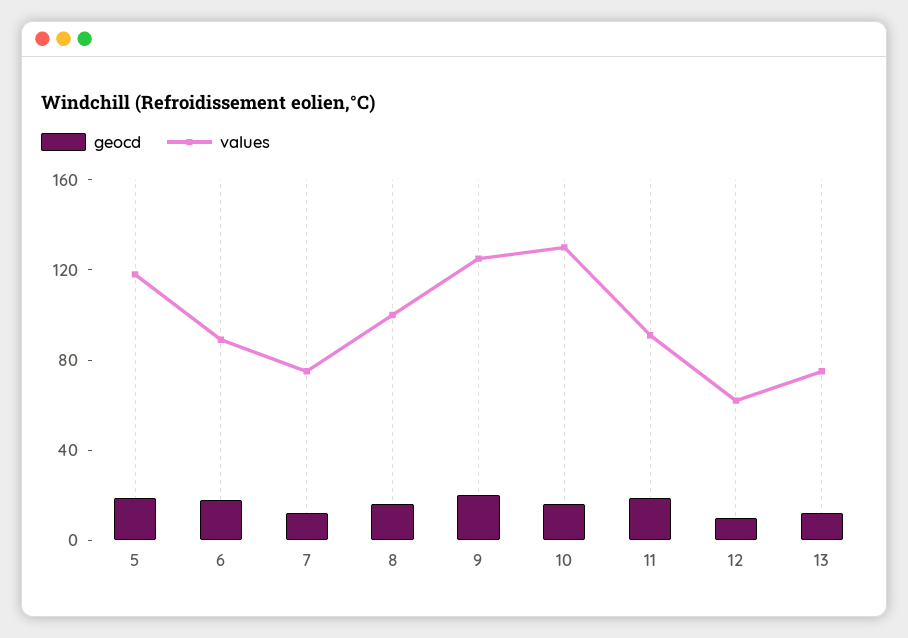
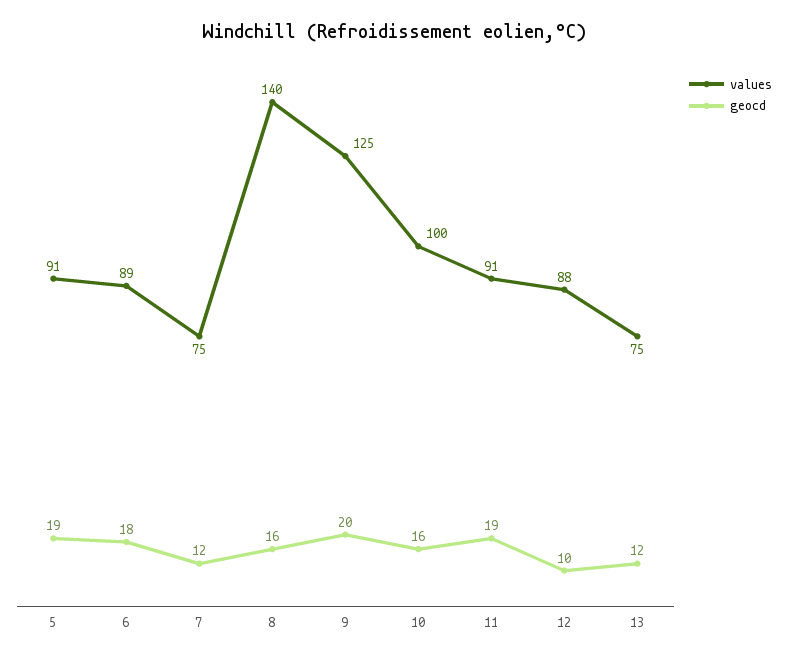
values, 5: 120 -> 91
values, 8: 100 -> 140
values, 10: 130 -> 100
values, 12: 60 -> 88

